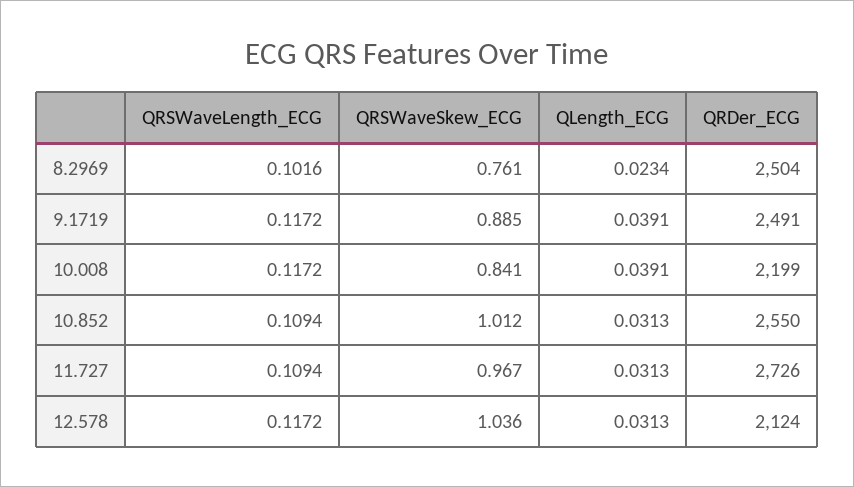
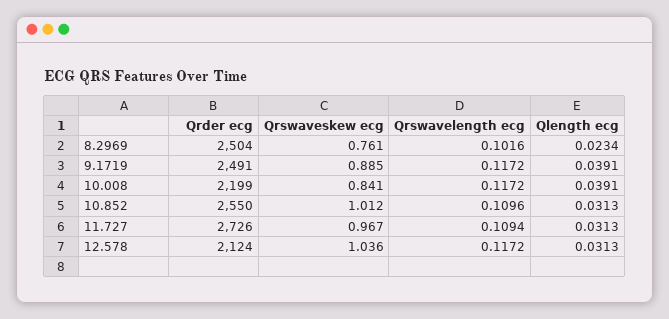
QRSWaveLength_ECG, 10.852: 0.1094 -> 0.1096

